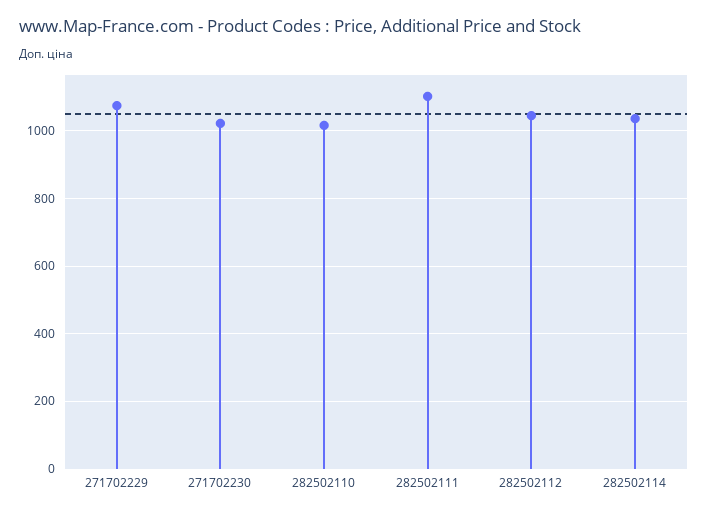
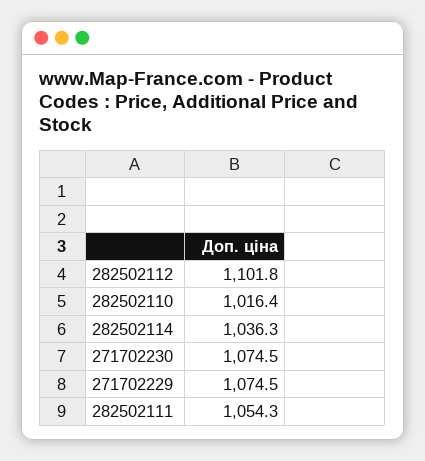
271702230: 1020 -> 1074.5
282502111: 1100 -> 1054.3
282502112: 1040 -> 1101.8

